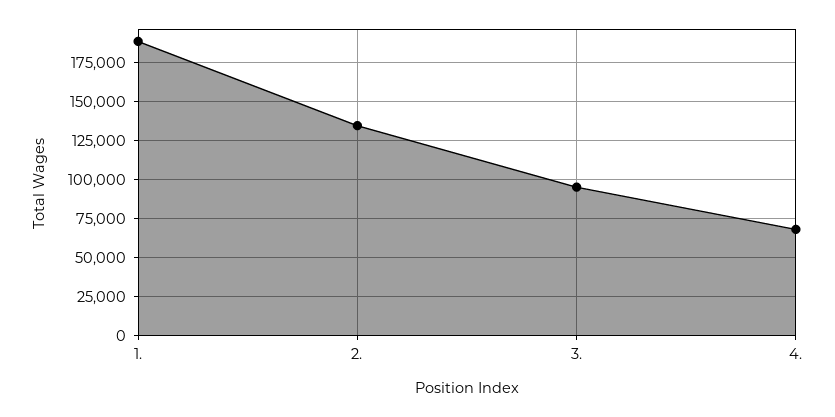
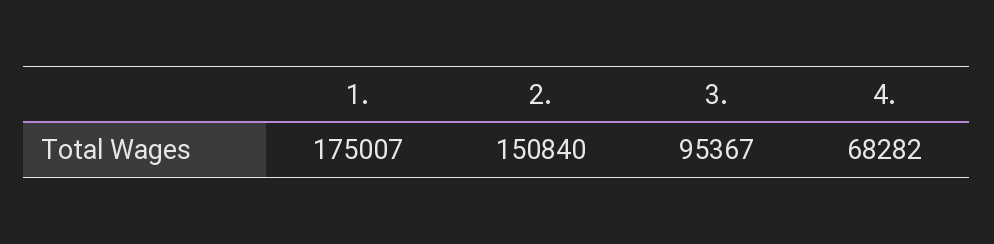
1.: 190000 -> 175007
2.: 135000 -> 150840

